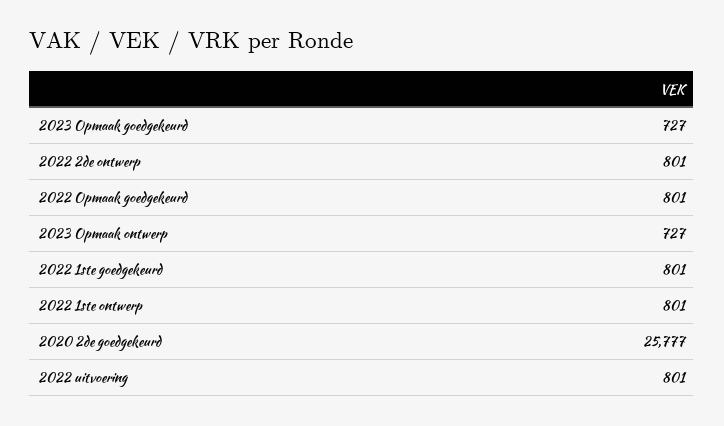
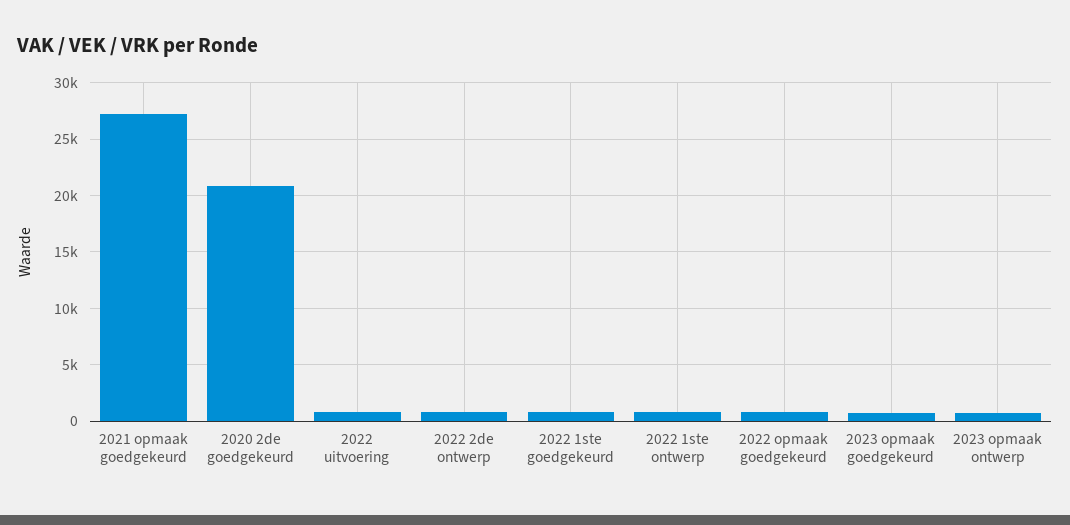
2020 2de goedgekeurd: 25777 -> 21000
2021 opmaak goedgekeurd: none -> 27000

